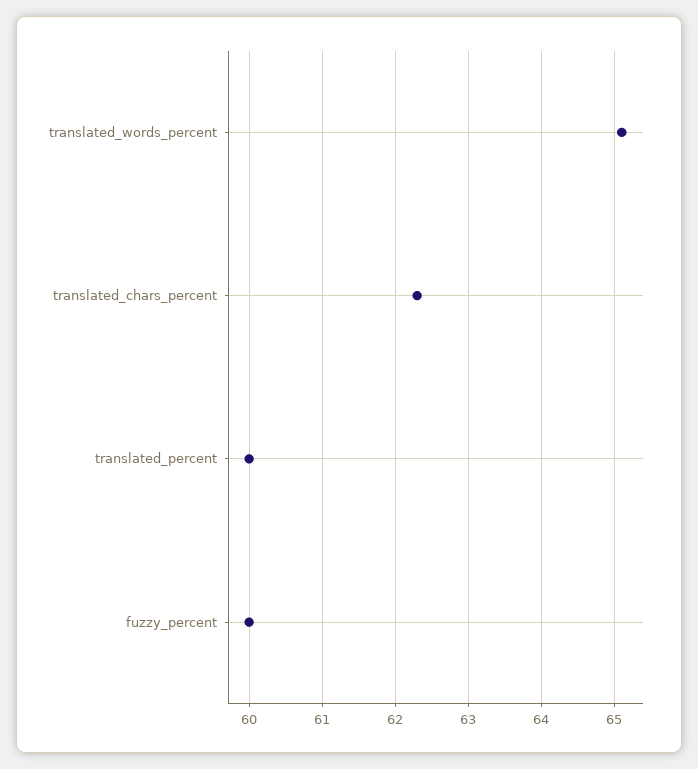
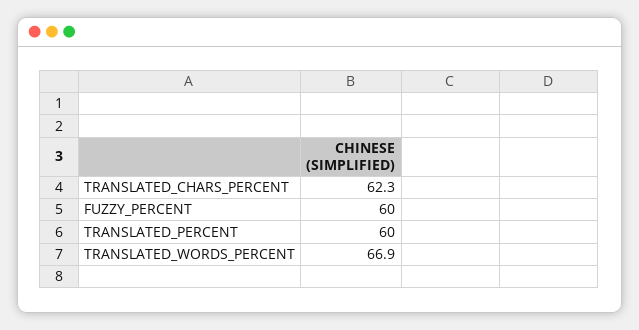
translated_words_percent: 65.1 -> 66.9

